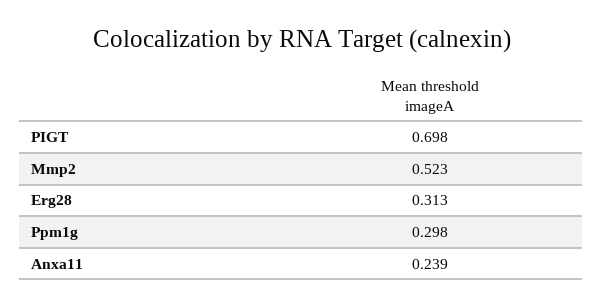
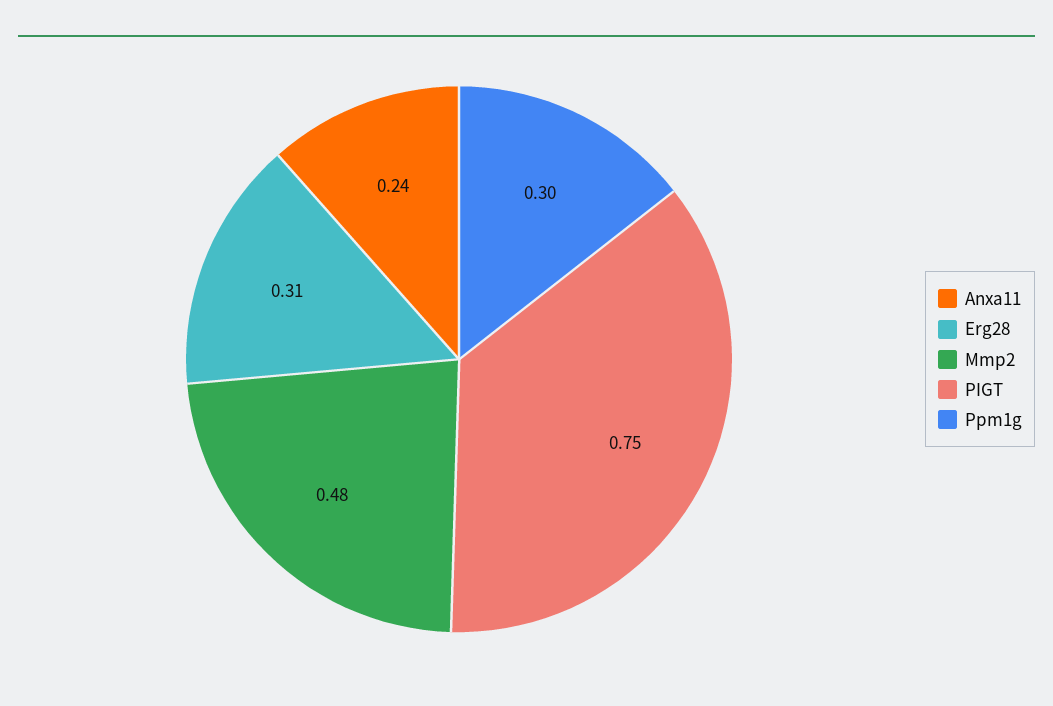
PIGT: 0.698 -> 0.75
Mmp2: 0.523 -> 0.48

